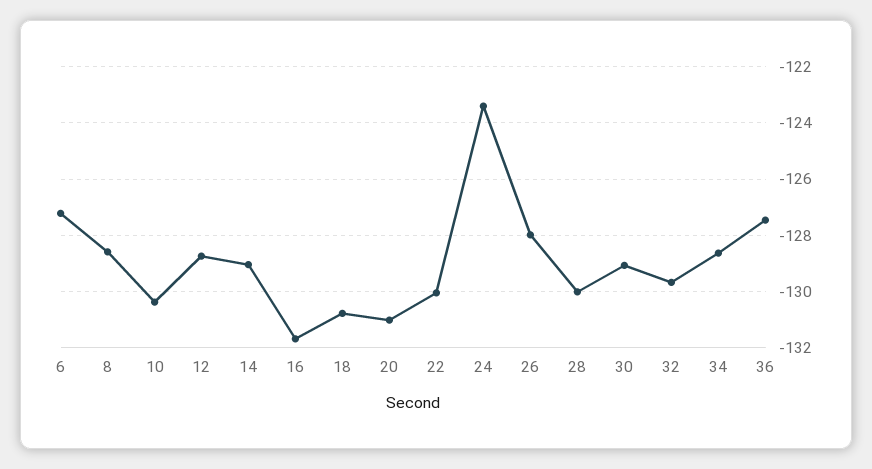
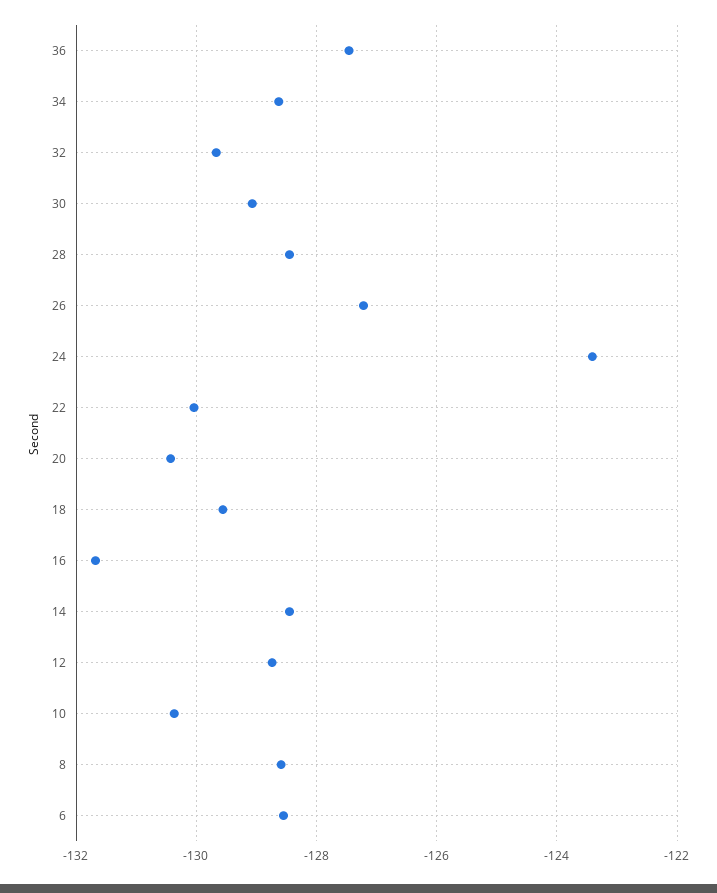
6: -127.25 -> -128.6
14: -129 -> -128.4
18: -130.75 -> -129.6
20: -131 -> -130.4
26: -128 -> -127.2
28: -130 -> -128.4

